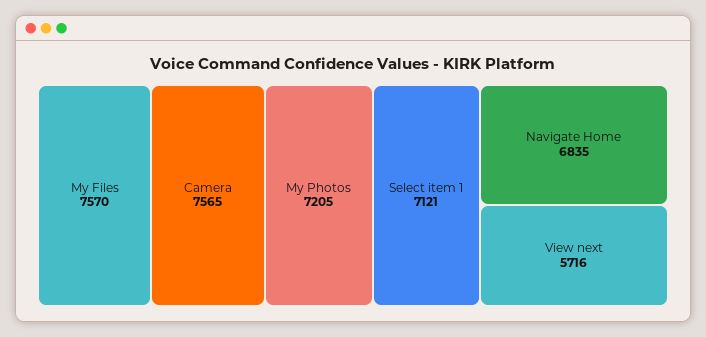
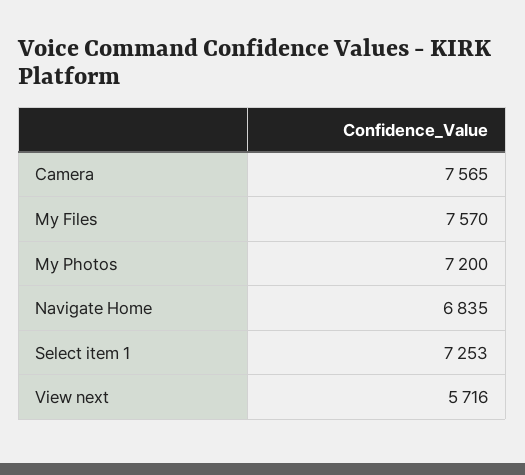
My Photos: 7205 -> 7200
Select item 1: 7121 -> 7253

